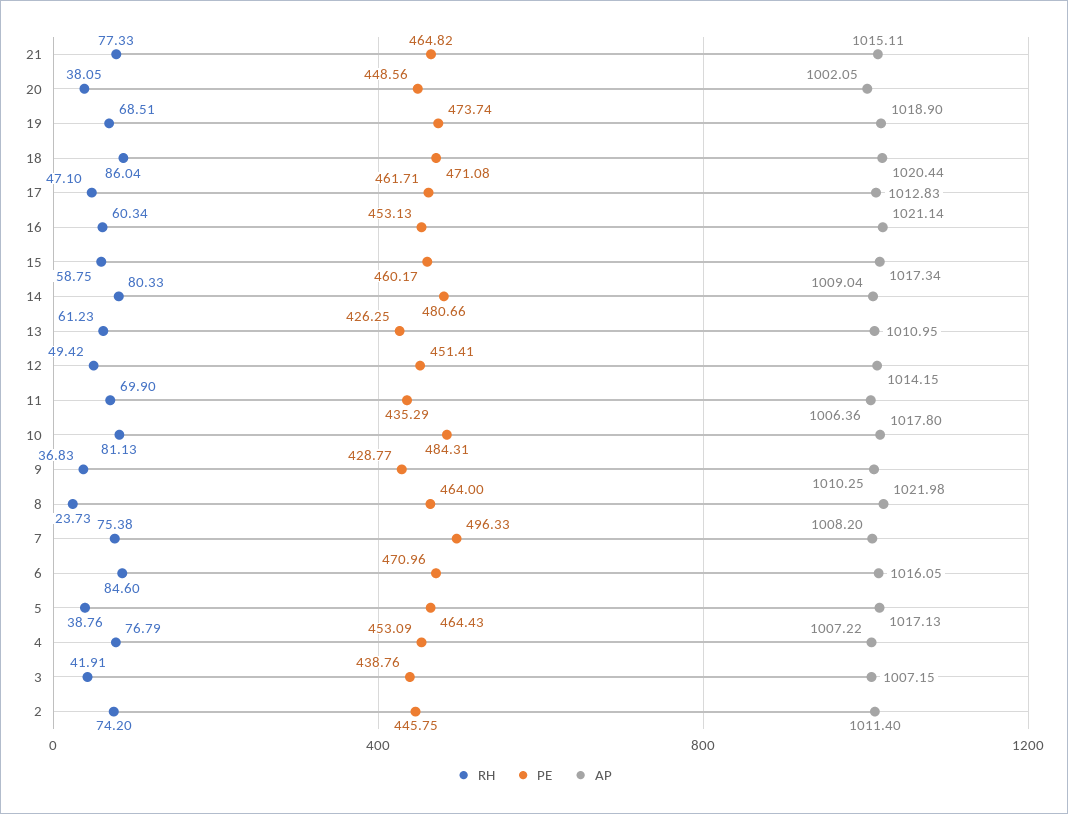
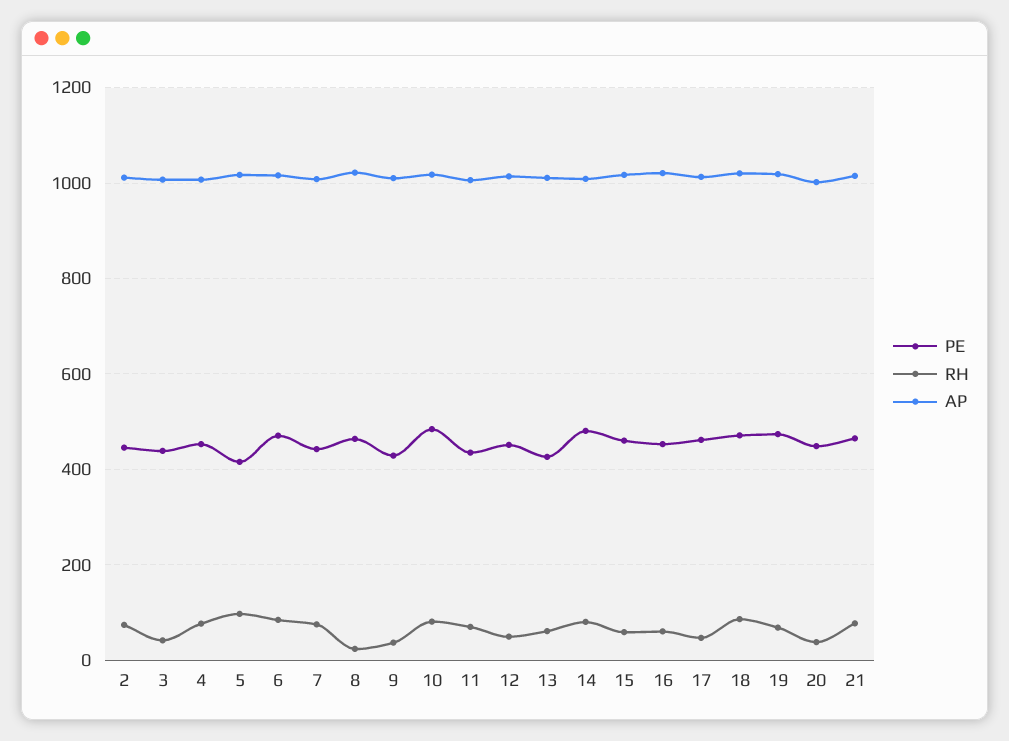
PE, 7: 496.33 -> 440
RH, 5: 38.76 -> 100
PE, 5: 464.43 -> 420

